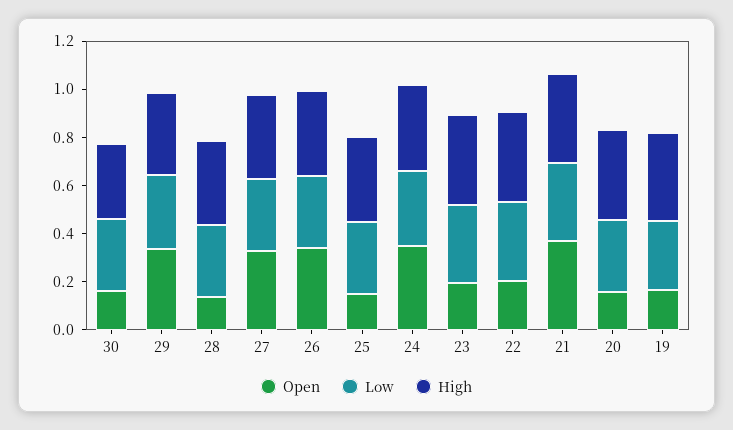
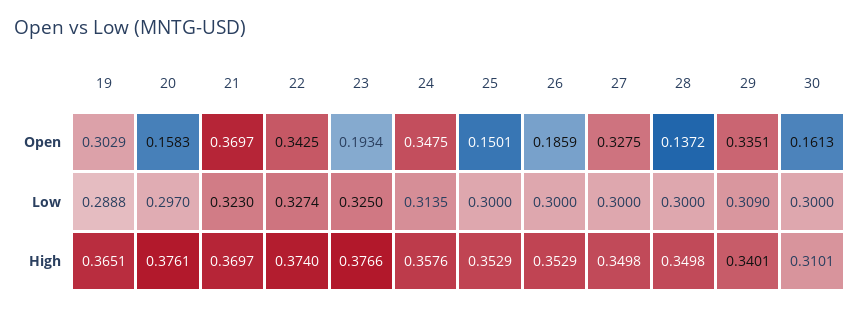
Open, 26: 0.35 -> 0.1859
Open, 22: 0.2 -> 0.3425
Open, 19: 0.15 -> 0.3029

